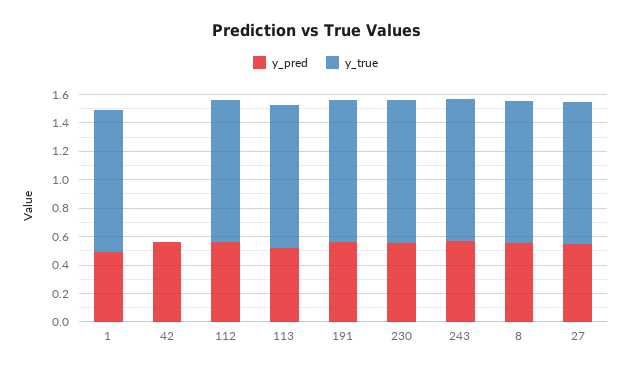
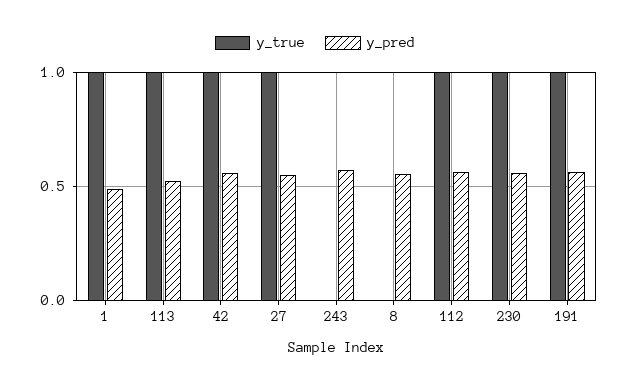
y_true, 42: 0 -> 1
y_true, 243: 1 -> 0
y_true, 8: 1 -> 0

